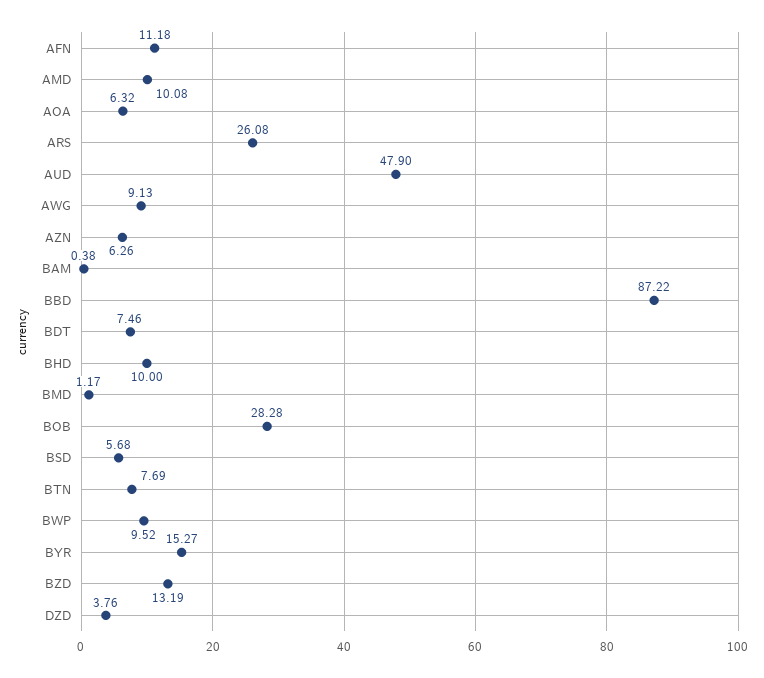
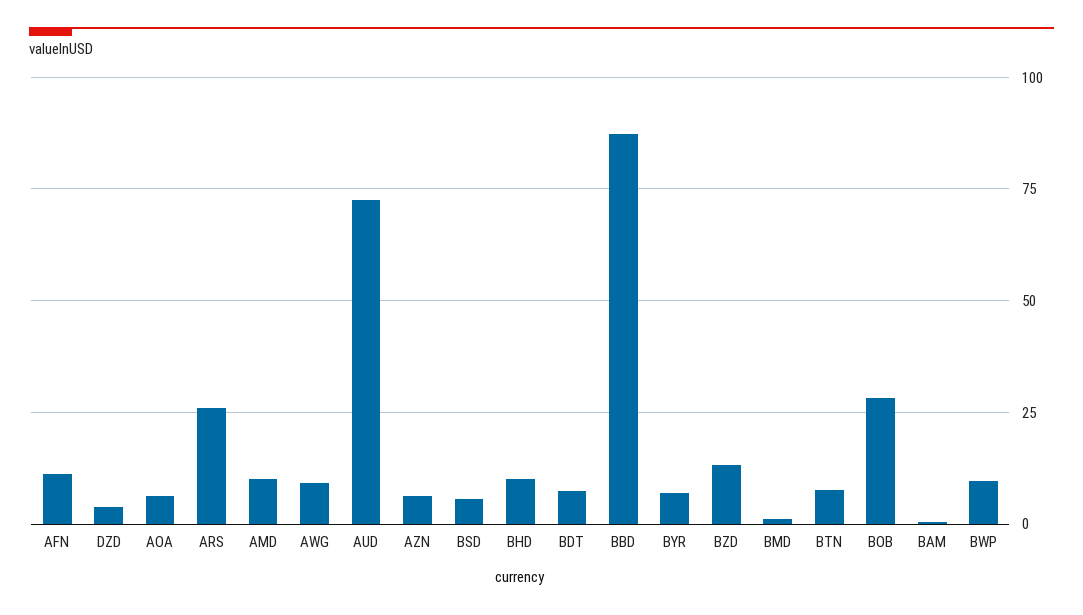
AUD: 47.9 -> 72.5
BYR: 15.27 -> 7.5

